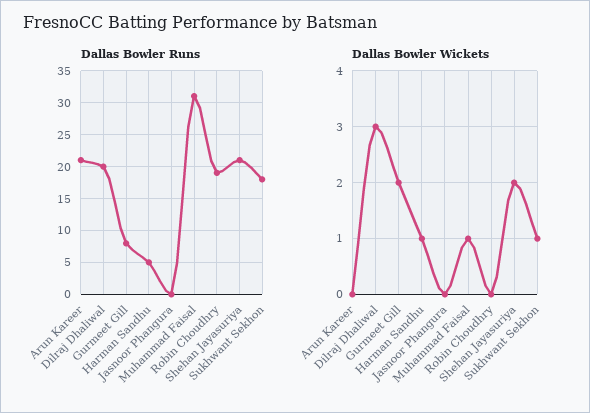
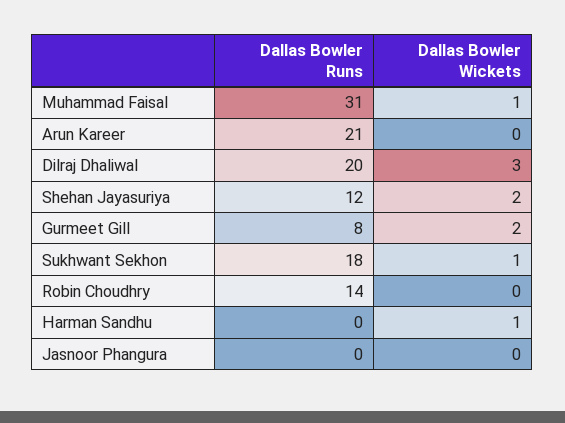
Dallas Bowler Runs, Harman Sandhu: 5 -> 0
Dallas Bowler Runs, Robin Choudhry: 19 -> 14
Dallas Bowler Runs, Shehan Jayasuriya: 21 -> 12

